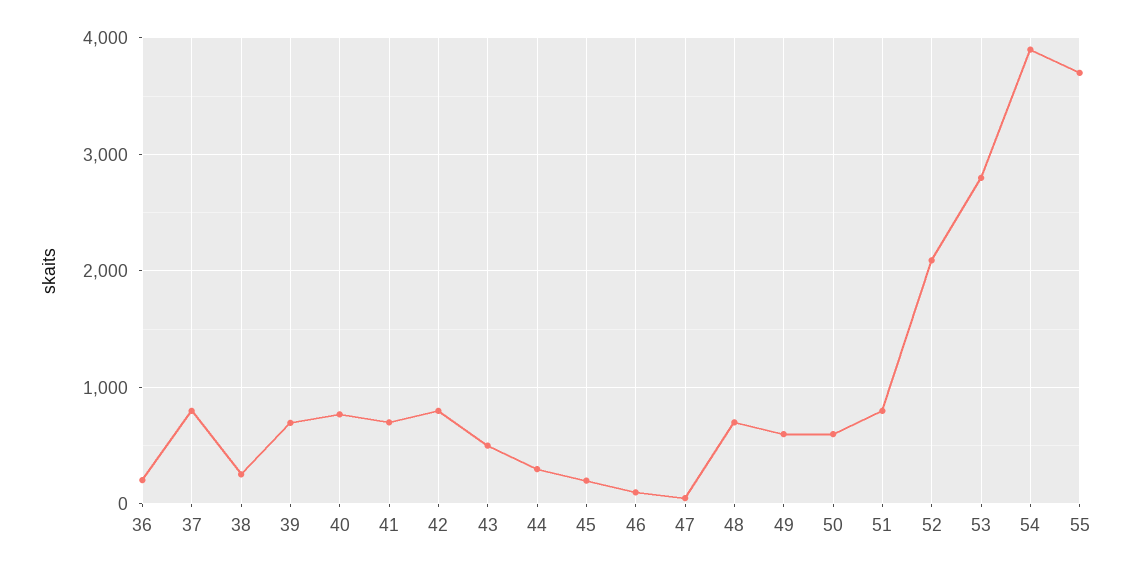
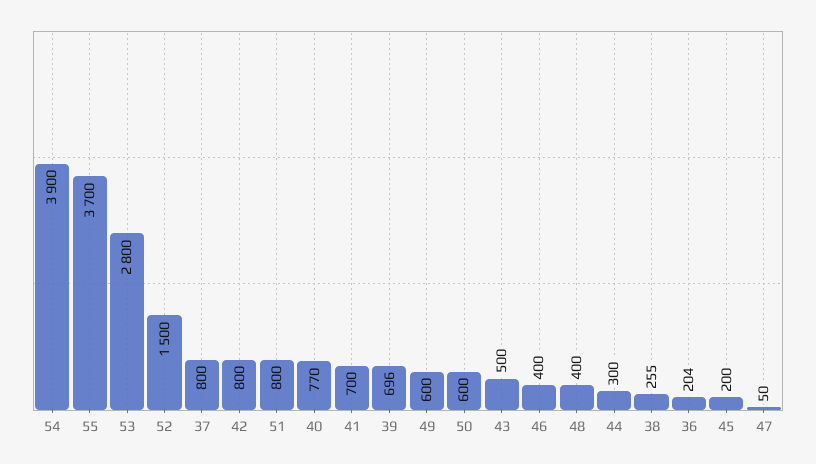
46: 100 -> 400
48: 700 -> 400
52: 2100 -> 1500

